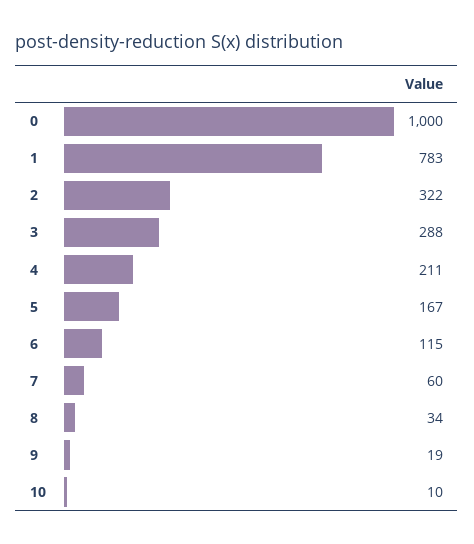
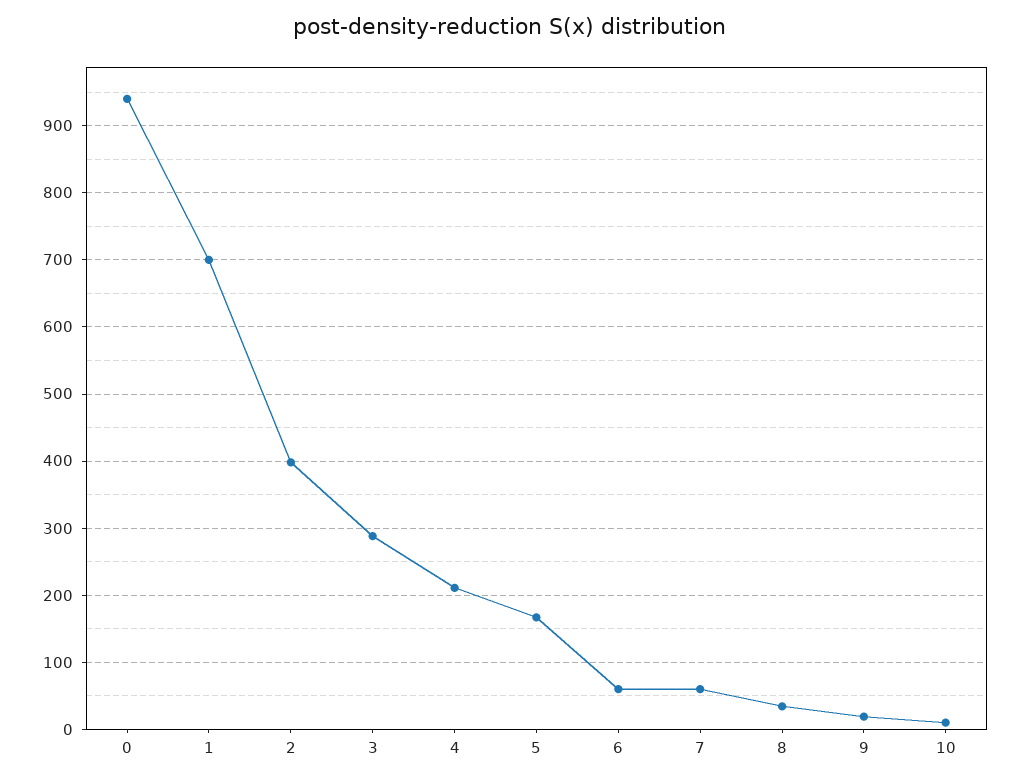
0: 1000 -> 940
1: 783 -> 700
2: 322 -> 400
6: 115 -> 60

